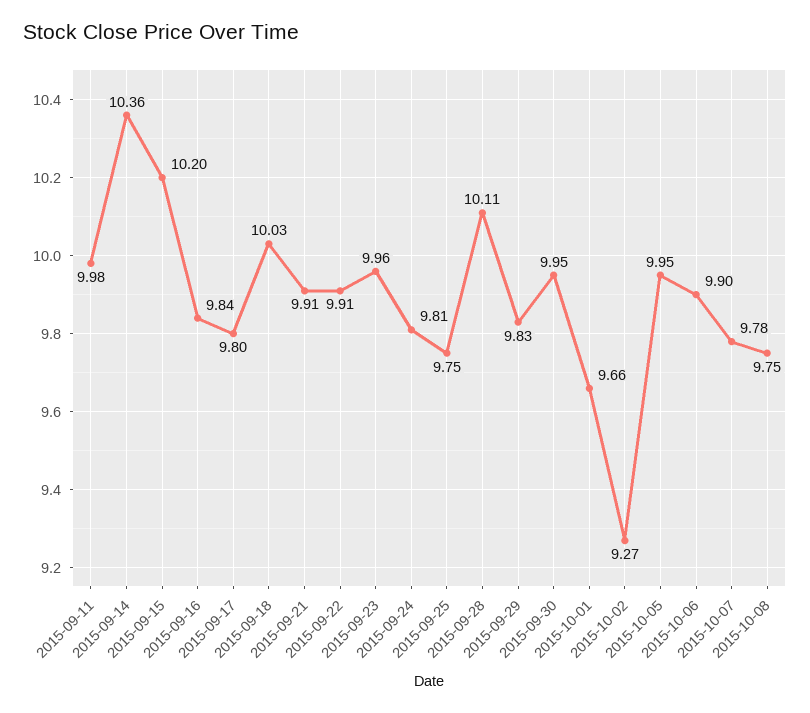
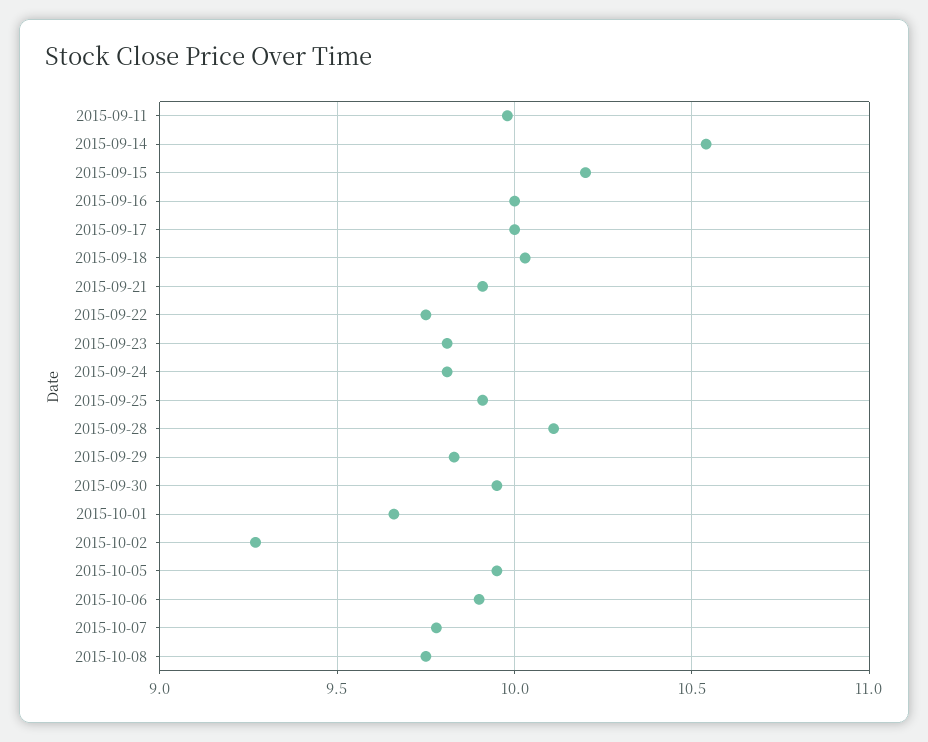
2015-09-14: 10.36 -> 10.55
2015-09-16: 9.84 -> 10
2015-09-17: 9.8 -> 10
2015-09-22: 9.91 -> 9.75
2015-09-23: 9.96 -> 9.8
2015-09-25: 9.75 -> 9.9

